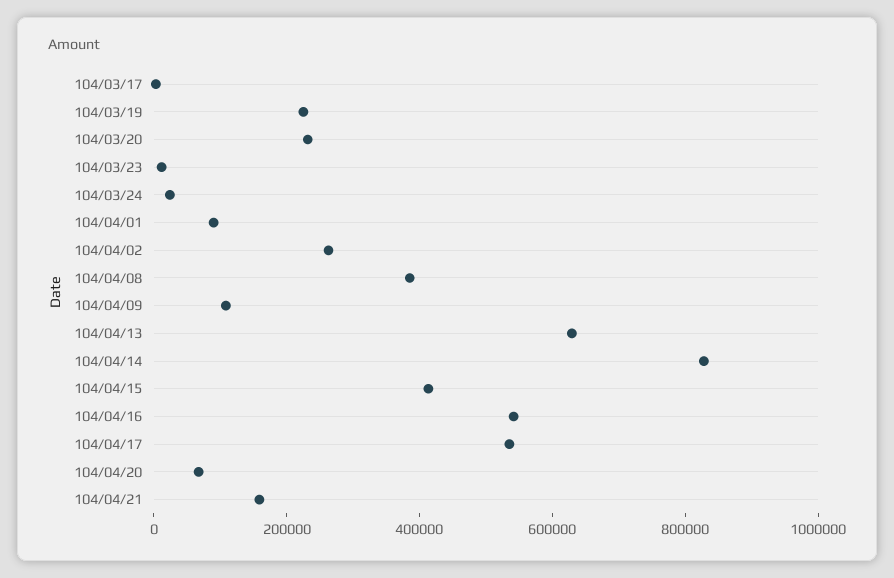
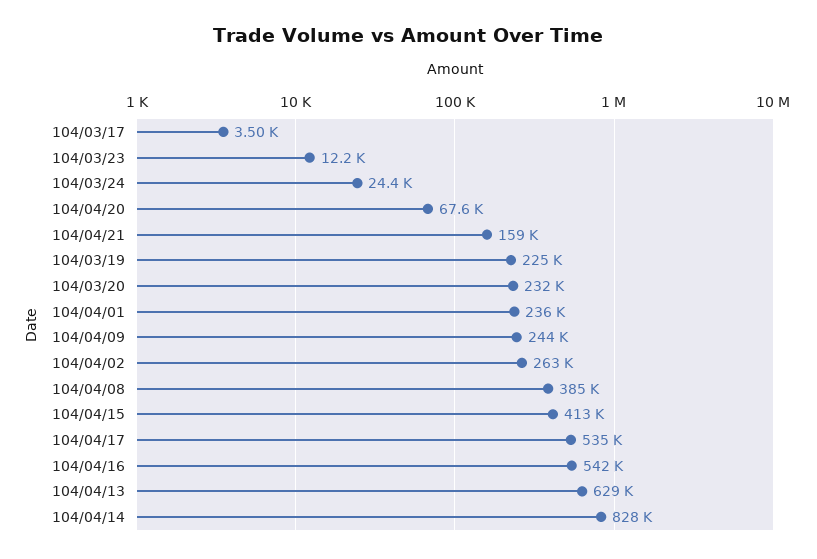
104/04/01: 100000 -> 236000
104/04/09: 100000 -> 244000

